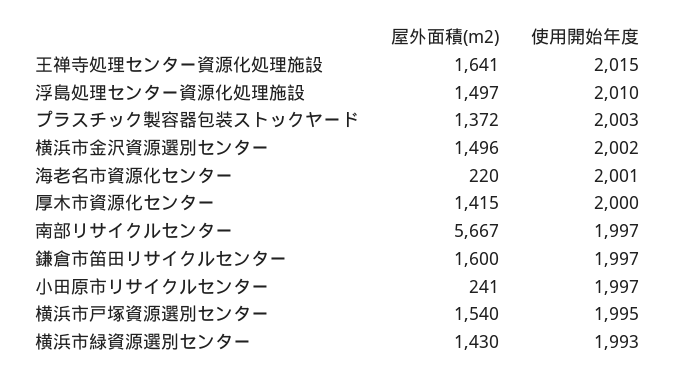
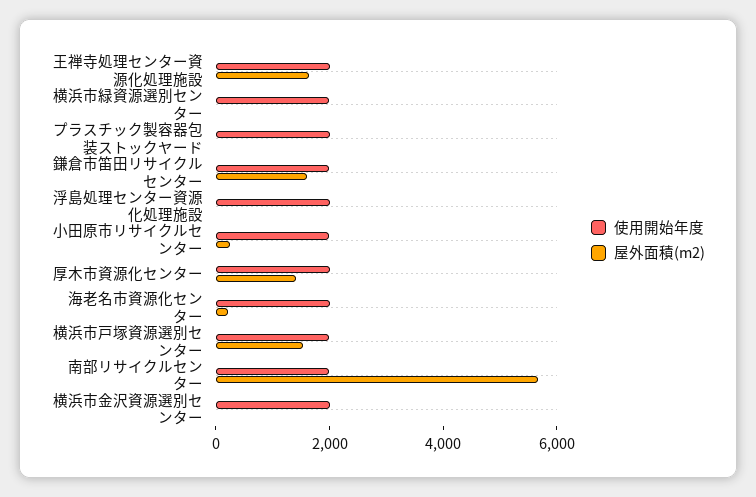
屋外面積(m2), 浮島処理センター資源化処理施設: 1497 -> 0
屋外面積(m2), プラスチック製容器包装ストックヤード: 1372 -> 0
屋外面積(m2), 横浜市金沢資源選別センター: 1496 -> 0
屋外面積(m2), 横浜市緑資源選別センター: 1430 -> 0

